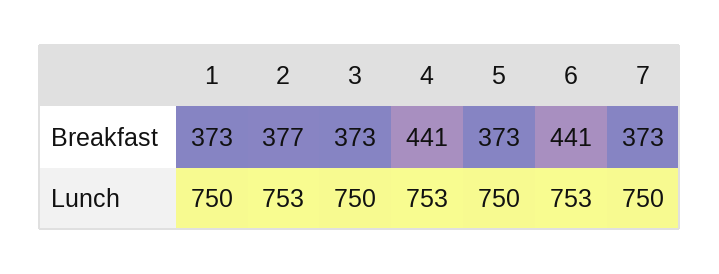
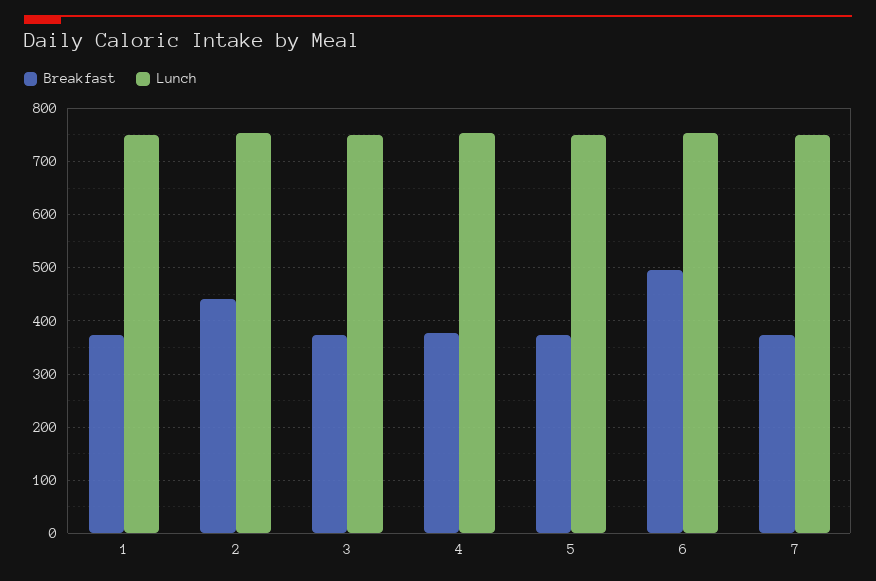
Breakfast, 2: 377 -> 440
Breakfast, 4: 441 -> 380
Breakfast, 6: 441 -> 500

